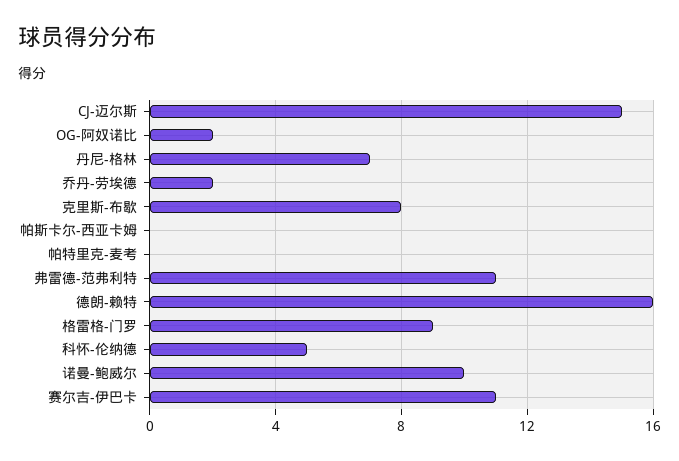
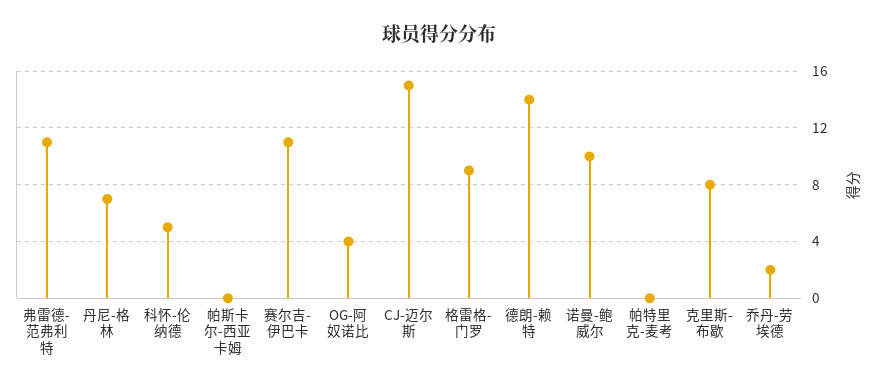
OG-阿奴诺比: 2 -> 4
德朗-赖特: 16 -> 14

